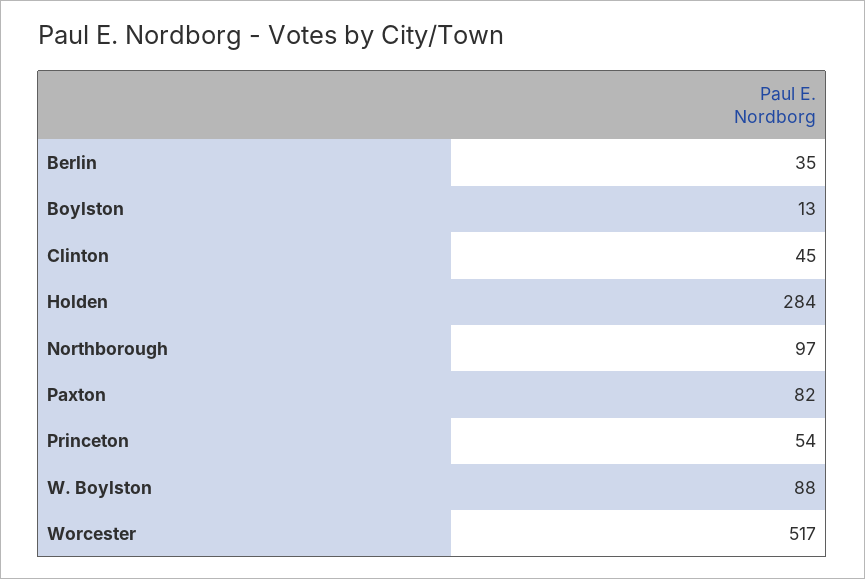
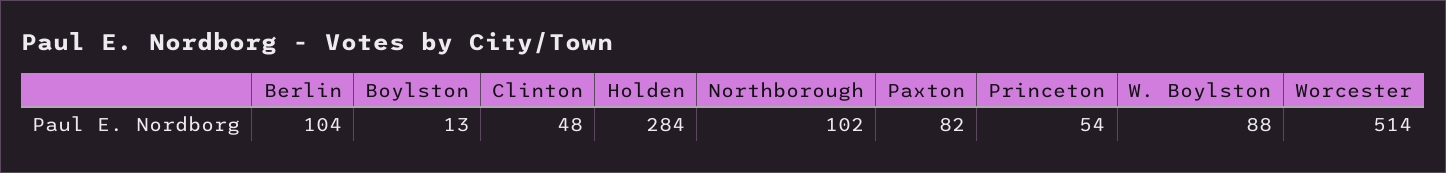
Berlin: 35 -> 104
Clinton: 45 -> 48
Northborough: 97 -> 102
Worcester: 517 -> 514

